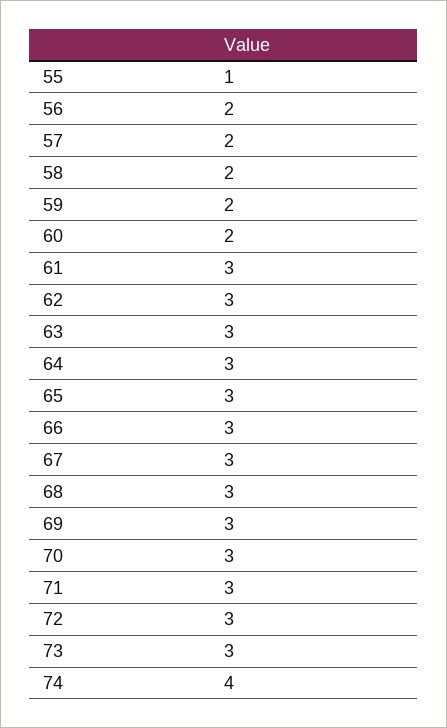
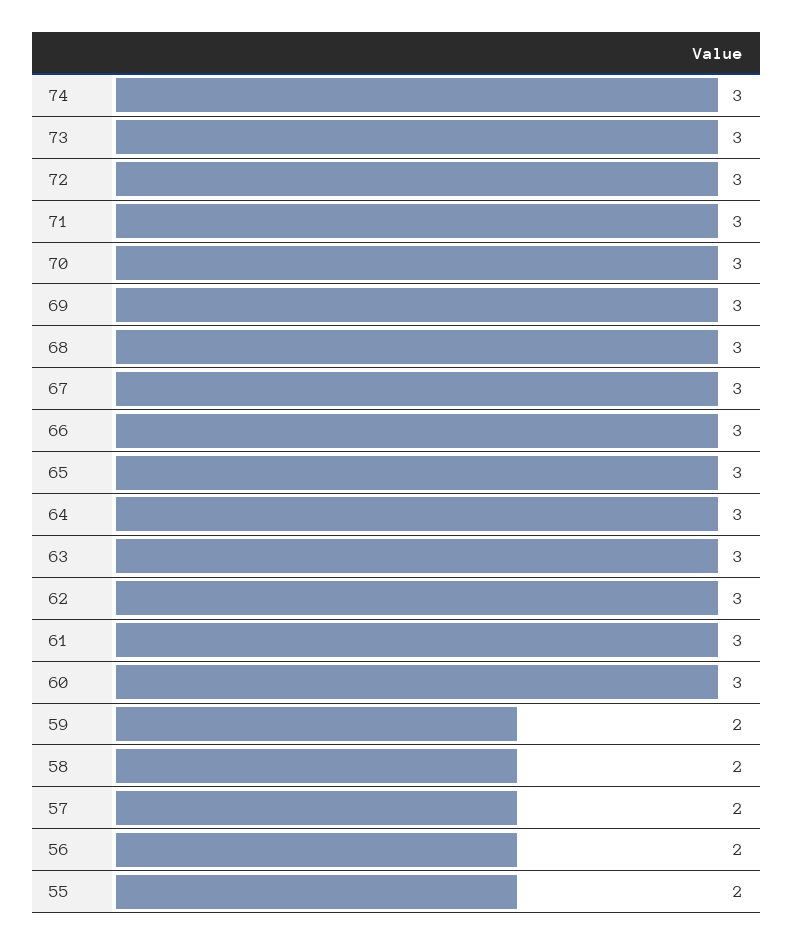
55: 1 -> 2
60: 2 -> 3
74: 4 -> 3

